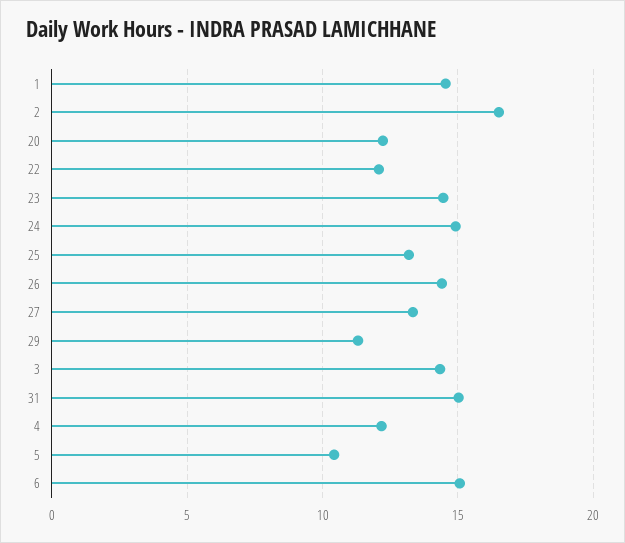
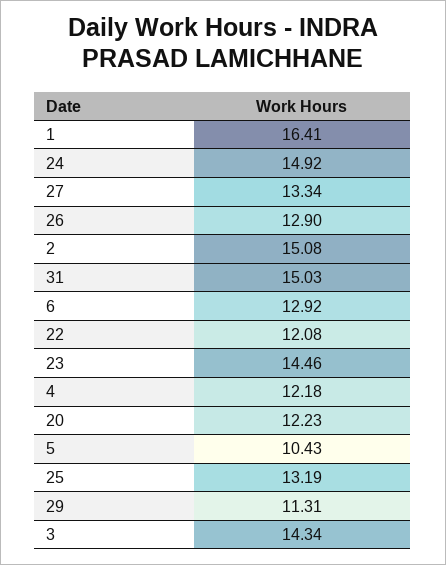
1: 14.5 -> 16.41
2: 16.5 -> 15.08
26: 14.5 -> 12.9
6: 15 -> 12.92

